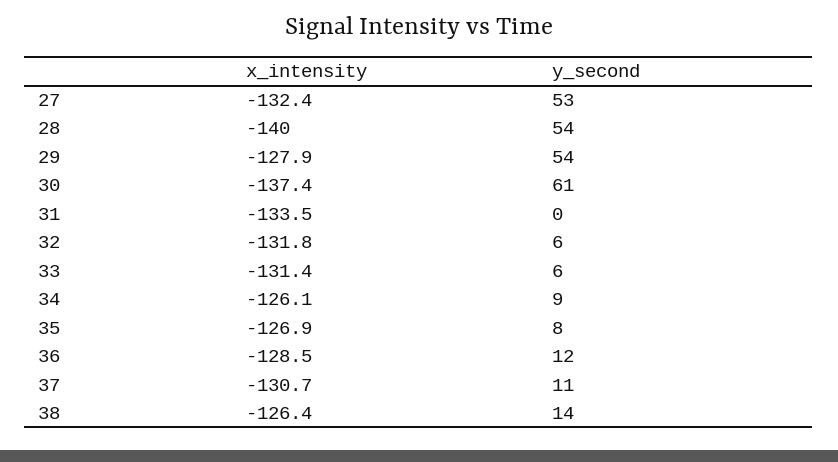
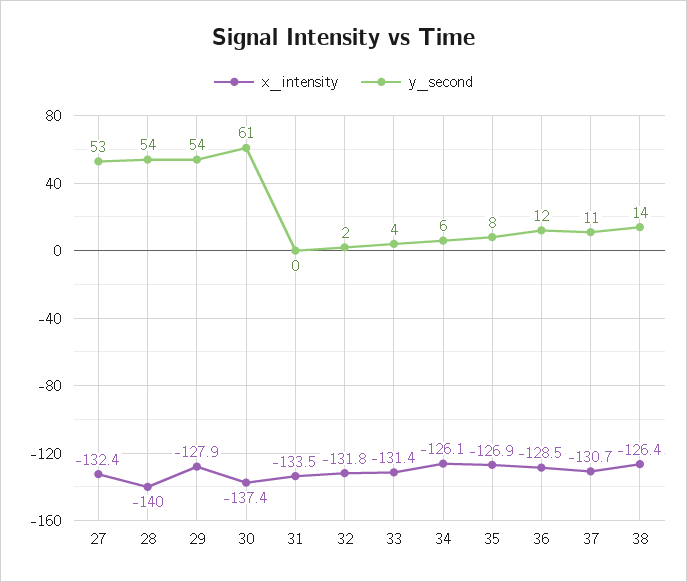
y_second, 32: 6 -> 2
y_second, 33: 6 -> 4
y_second, 34: 9 -> 6

